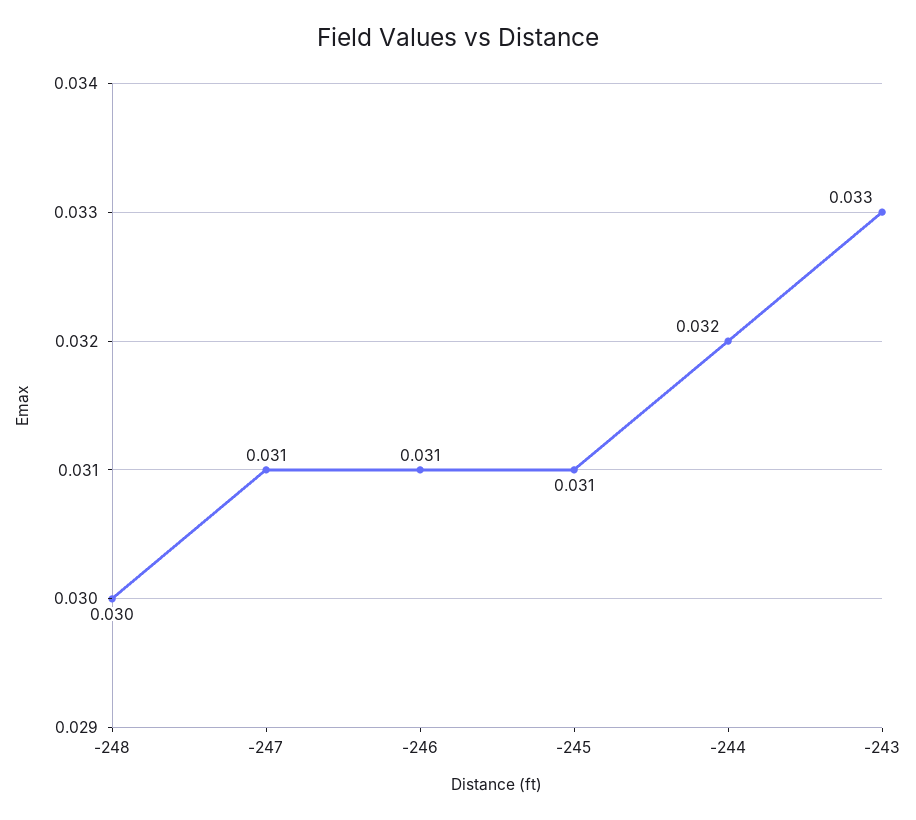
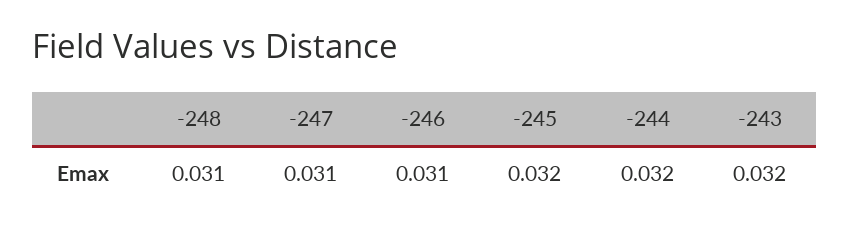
-248: 0.03 -> 0.031
-245: 0.031 -> 0.032
-243: 0.033 -> 0.032

